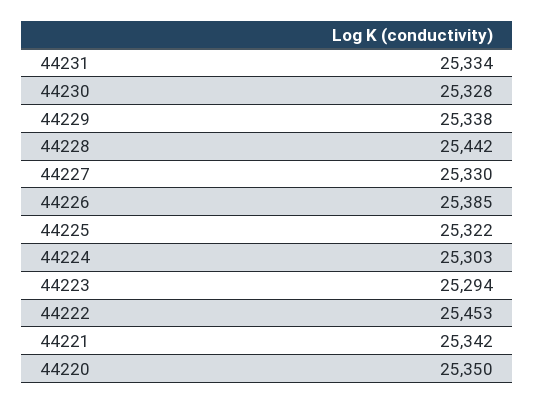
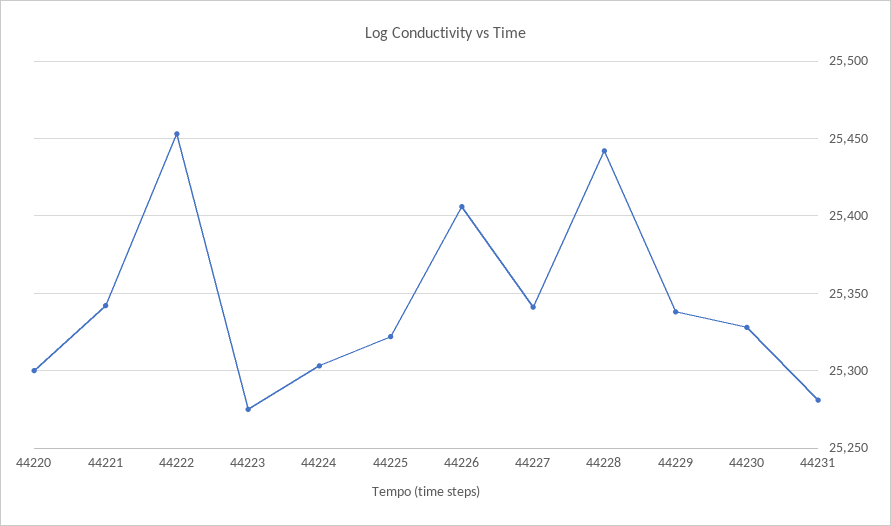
44231: 25334 -> 25280
44227: 25330 -> 25340
44226: 25385 -> 25405
44223: 25294 -> 25275
44220: 25350 -> 25300

